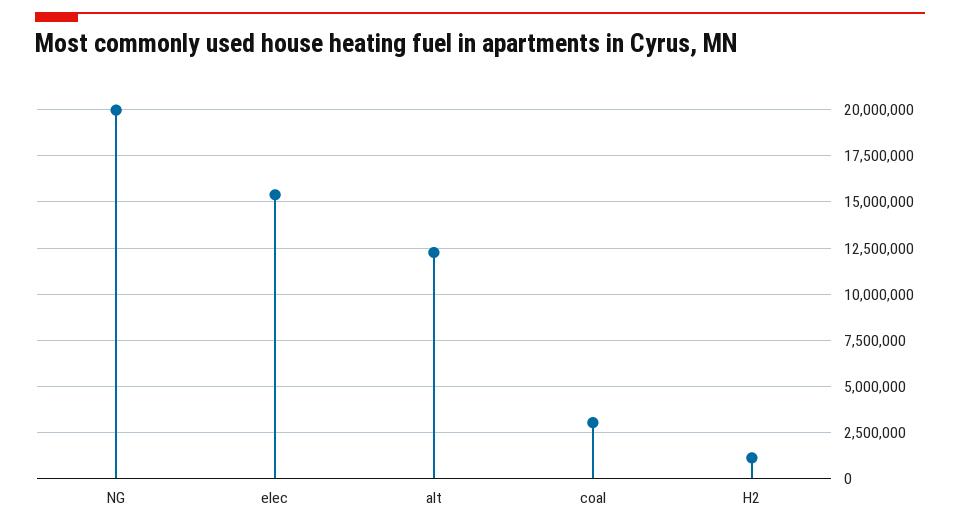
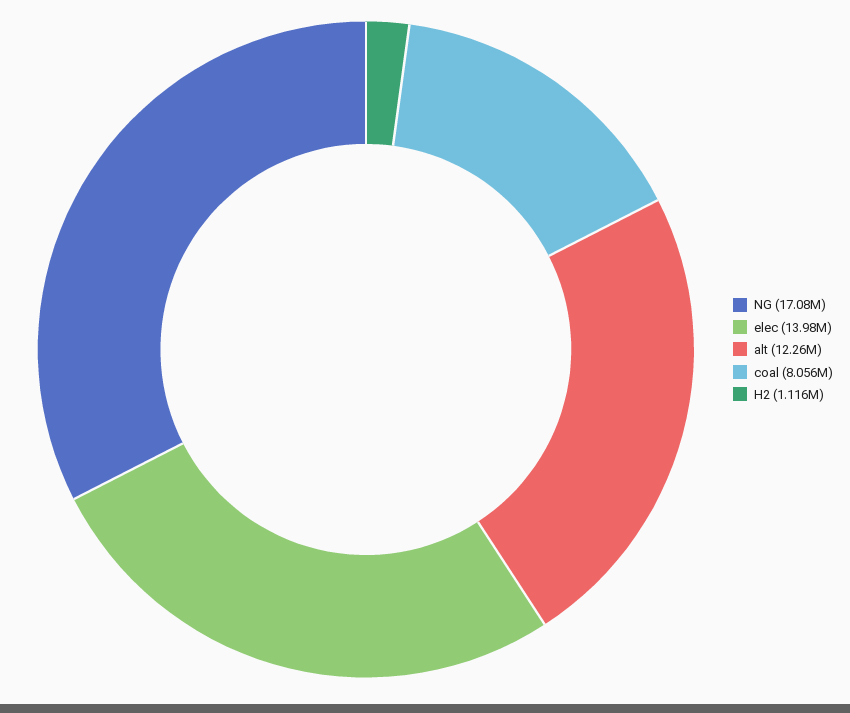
NG: 20000000 -> 17080000
elec: 15500000 -> 13980000
coal: 3000000 -> 8056000

